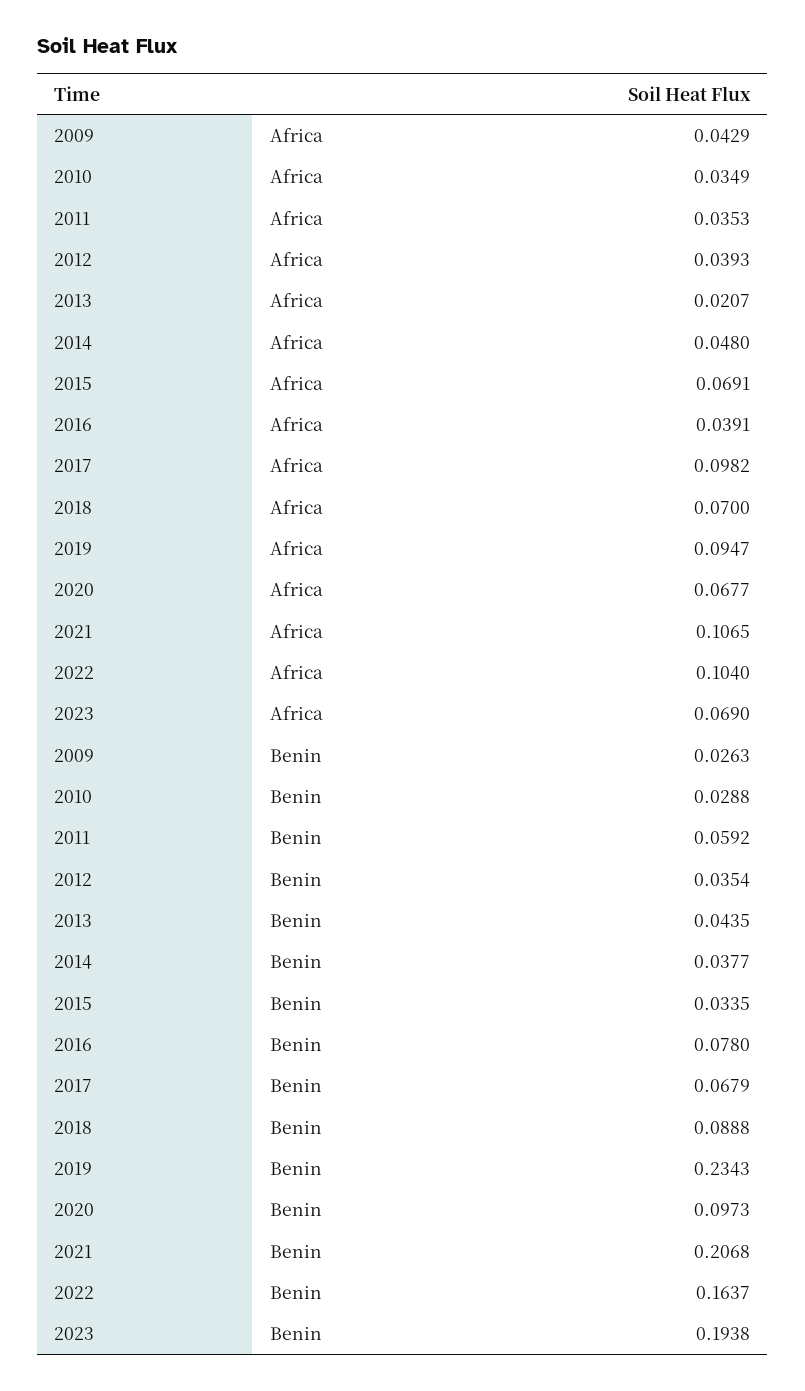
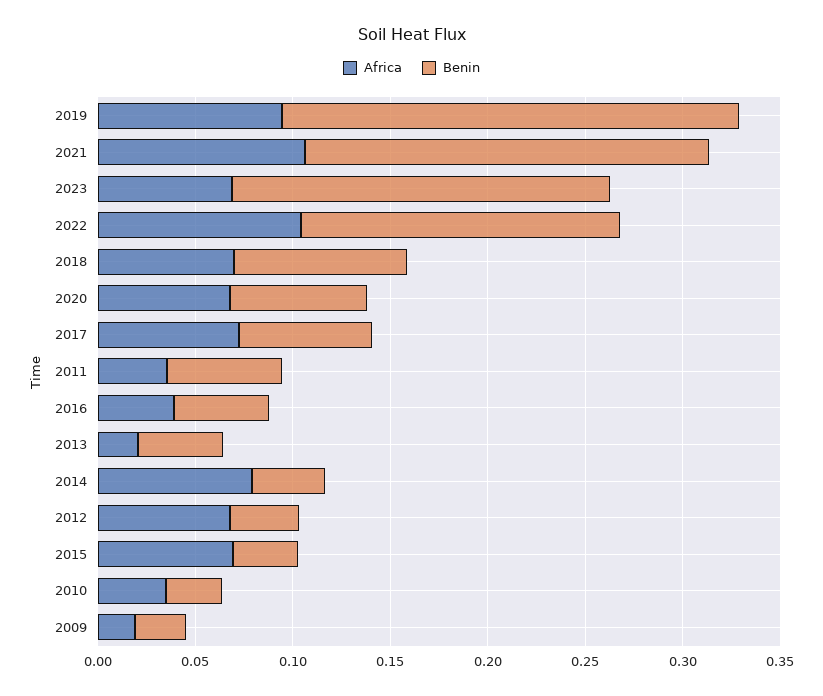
Africa, 2009: 0.0429 -> 0.02
Africa, 2012: 0.0393 -> 0.07
Africa, 2014: 0.048 -> 0.08
Africa, 2017: 0.0982 -> 0.07
Benin, 2016: 0.078 -> 0.05
Benin, 2020: 0.0973 -> 0.07

